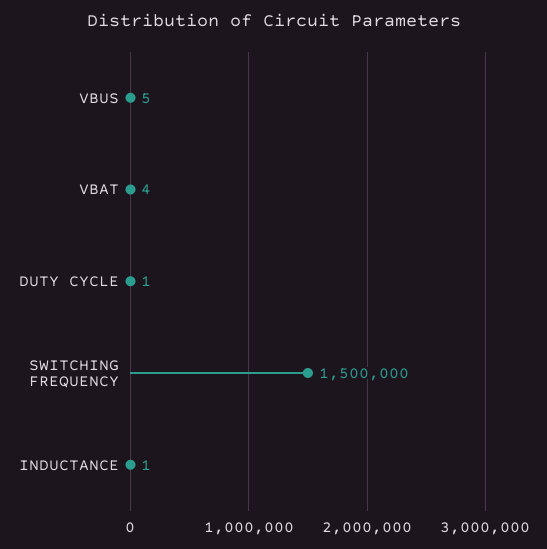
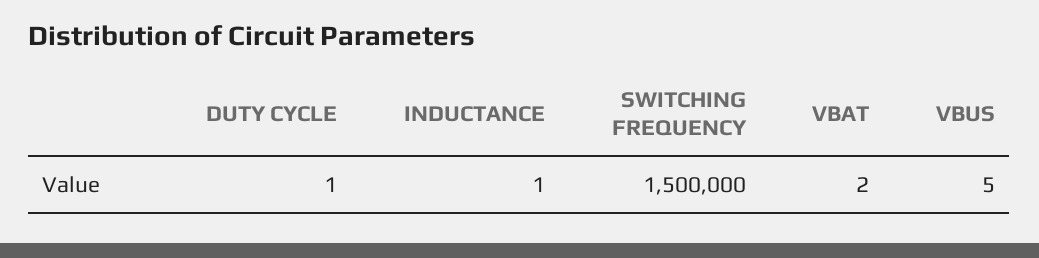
VBAT: 4 -> 2

